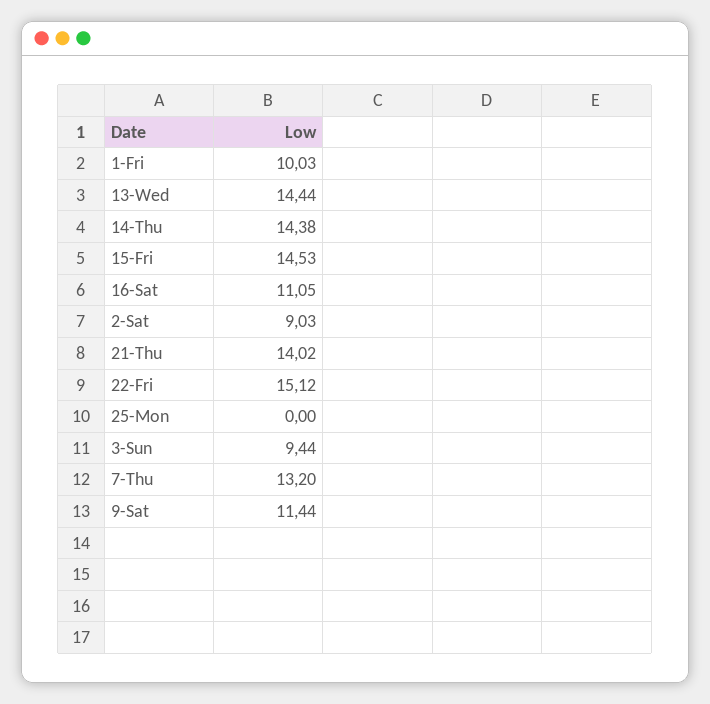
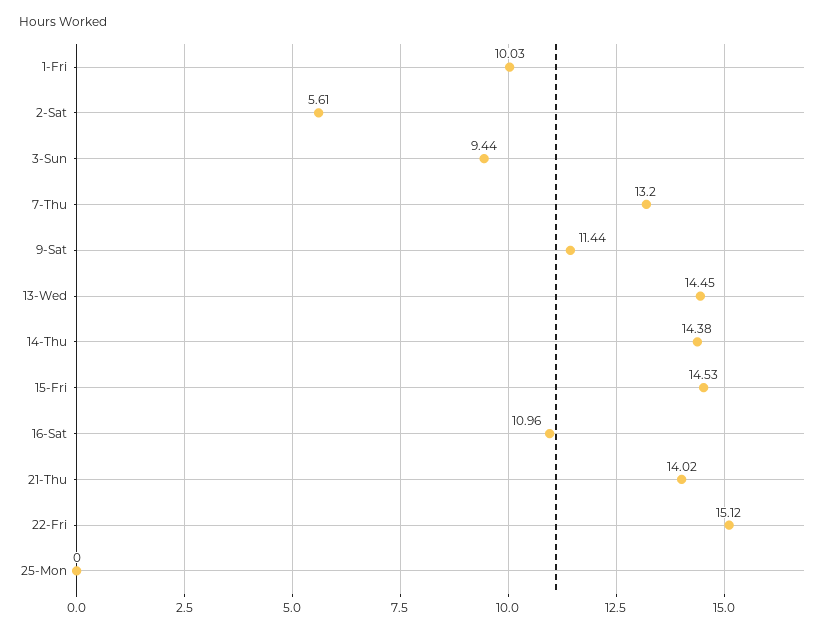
13-Wed: 14.44 -> 14.45
16-Sat: 11.05 -> 10.96
2-Sat: 9.03 -> 5.61

